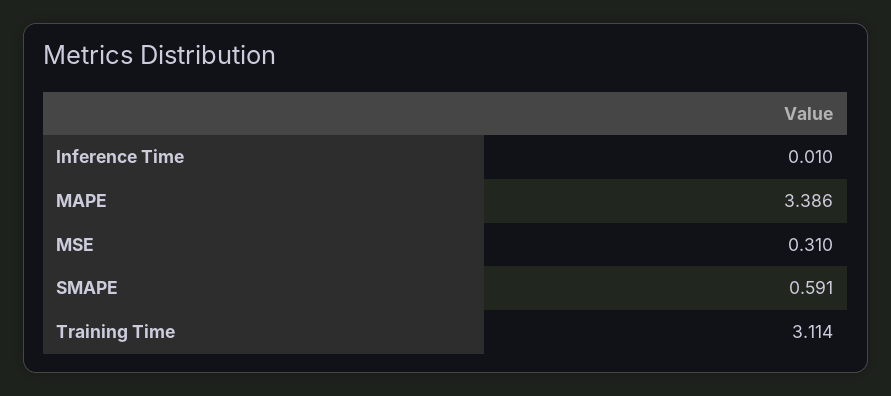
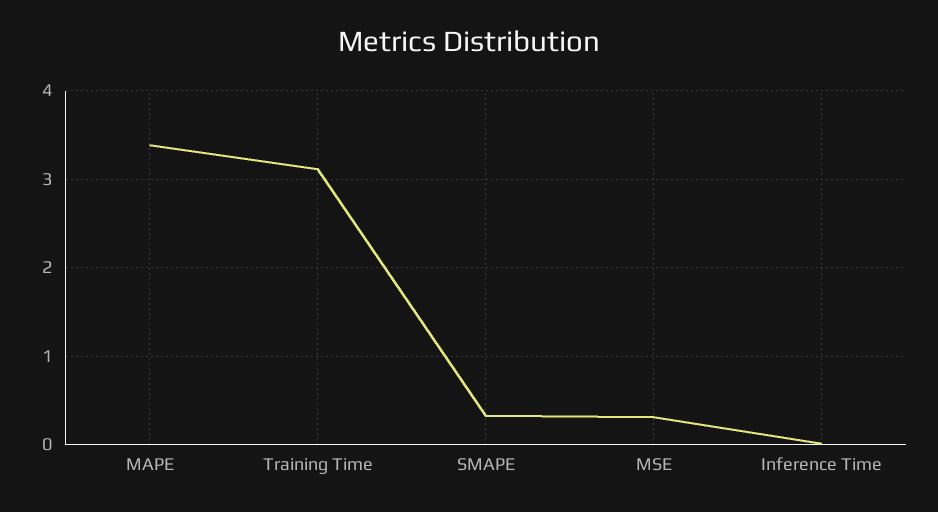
SMAPE: 0.591 -> 0.3

